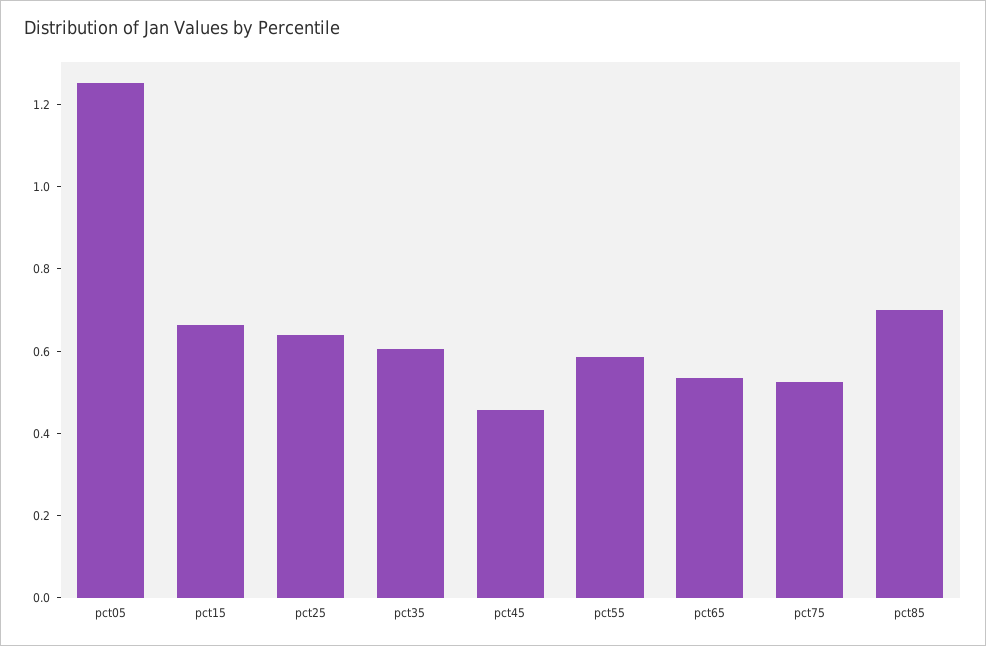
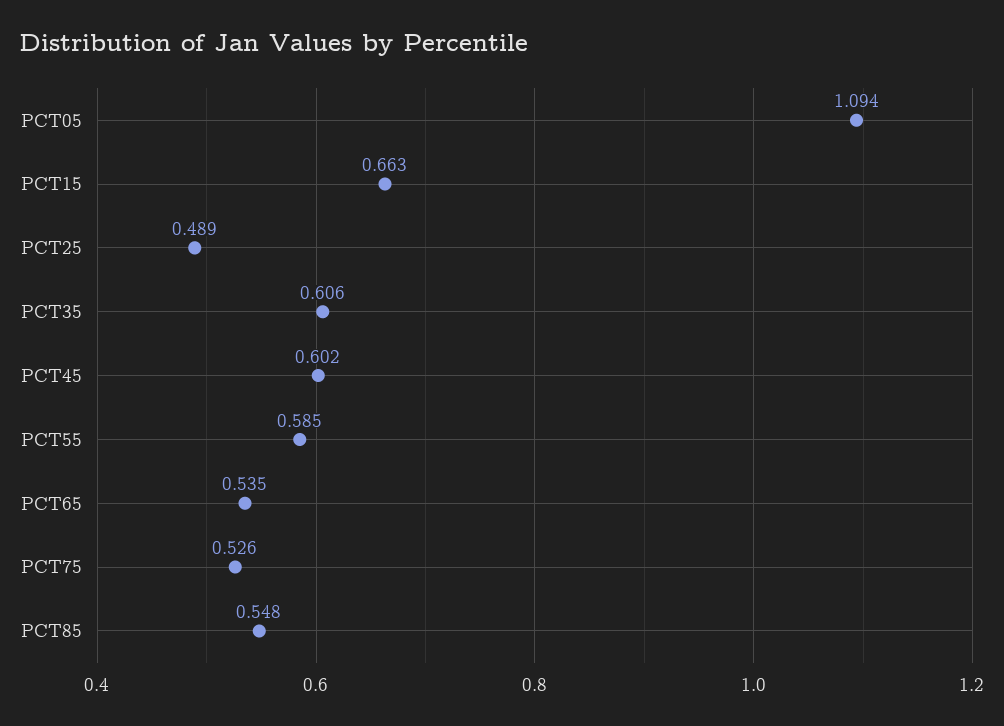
pct05: 1.25 -> 1.094
pct25: 0.65 -> 0.489
pct45: 0.45 -> 0.602
pct85: 0.7 -> 0.548

